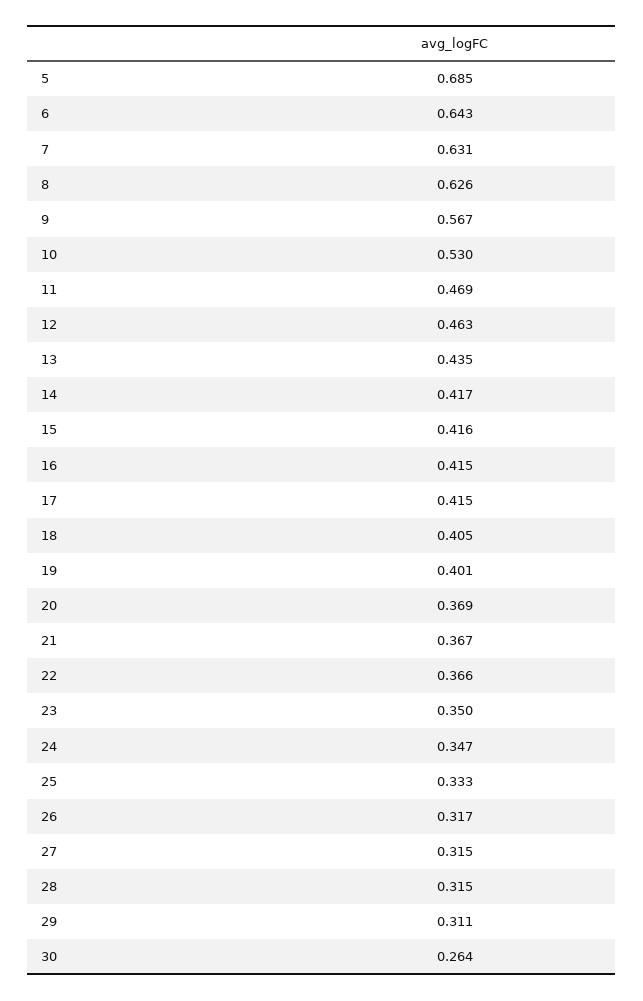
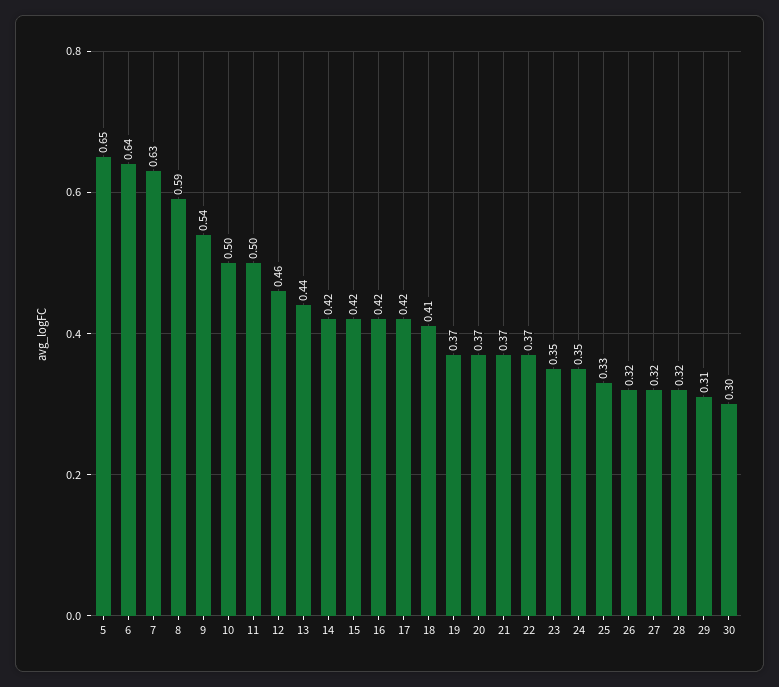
5: 0.685 -> 0.65
8: 0.626 -> 0.59
9: 0.567 -> 0.54
10: 0.53 -> 0.5
11: 0.469 -> 0.5
19: 0.401 -> 0.37
30: 0.264 -> 0.3

